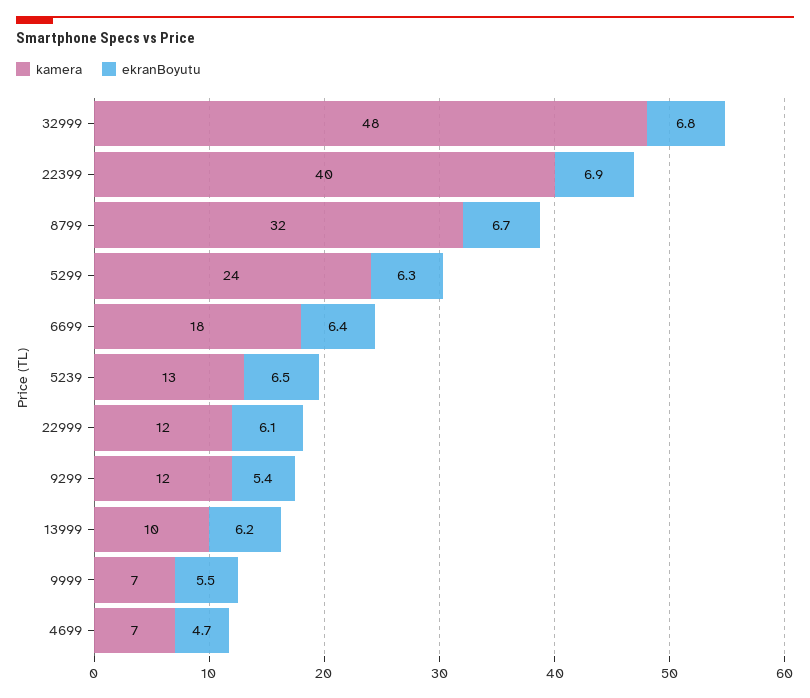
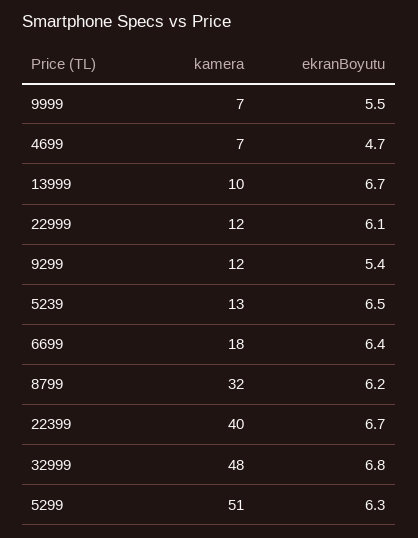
ekranBoyutu, 22399: 6.9 -> 6.7
ekranBoyutu, 8799: 6.7 -> 6.2
kamera, 5299: 24 -> 51
ekranBoyutu, 13999: 6.2 -> 6.7

